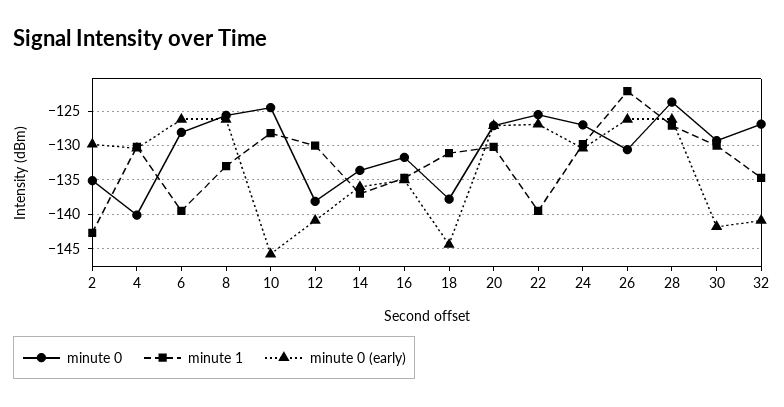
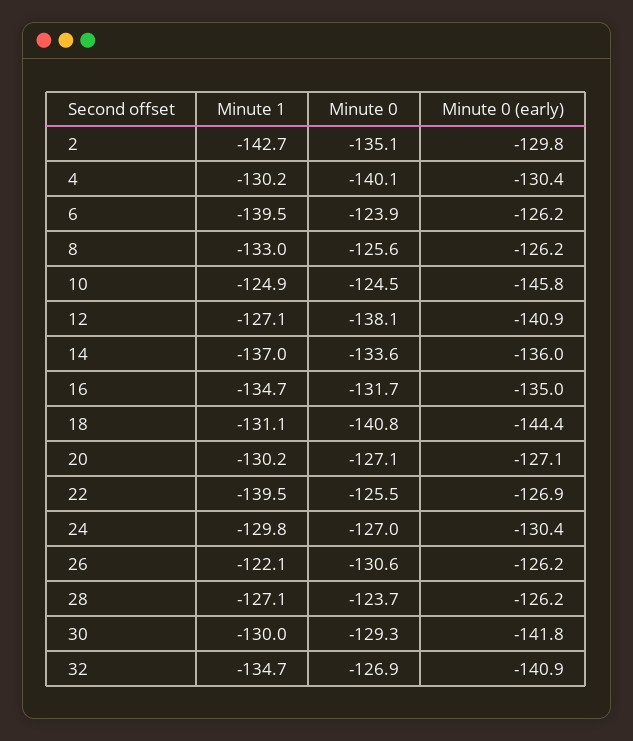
minute 0, 6: -128 -> -123.9
minute 1, 10: -128 -> -124.9
minute 1, 12: -130 -> -127.1
minute 0, 18: -138 -> -140.8

